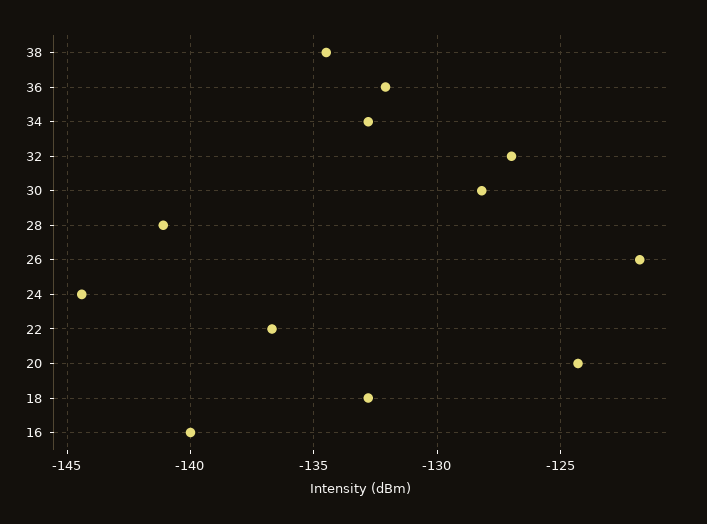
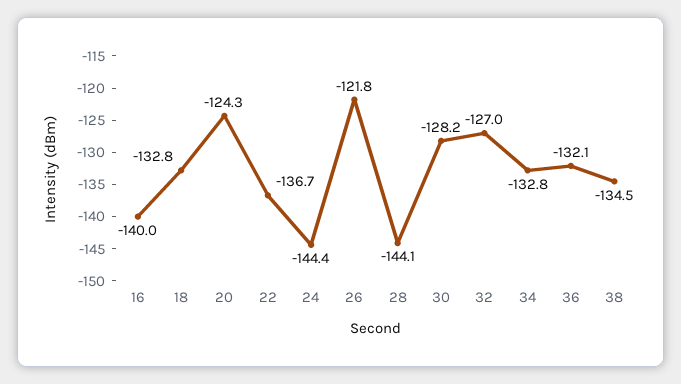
28: -141 -> -144.1

